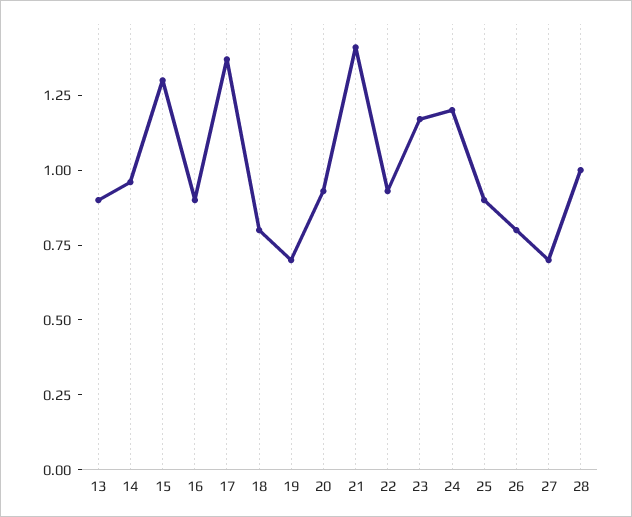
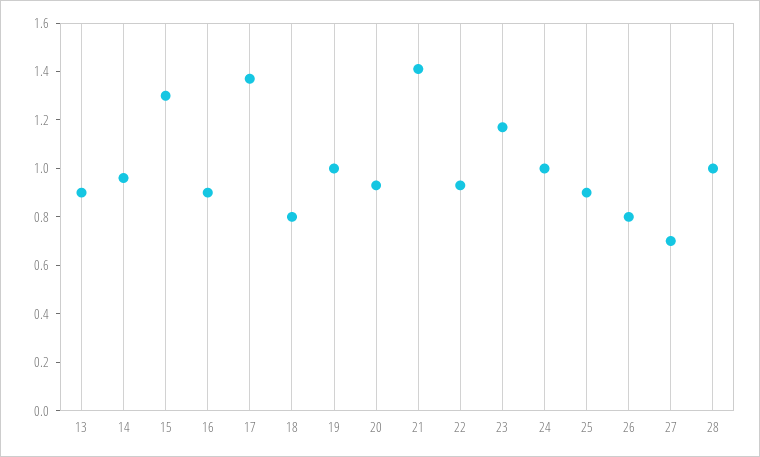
19: 0.7 -> 1
24: 1.2 -> 1

